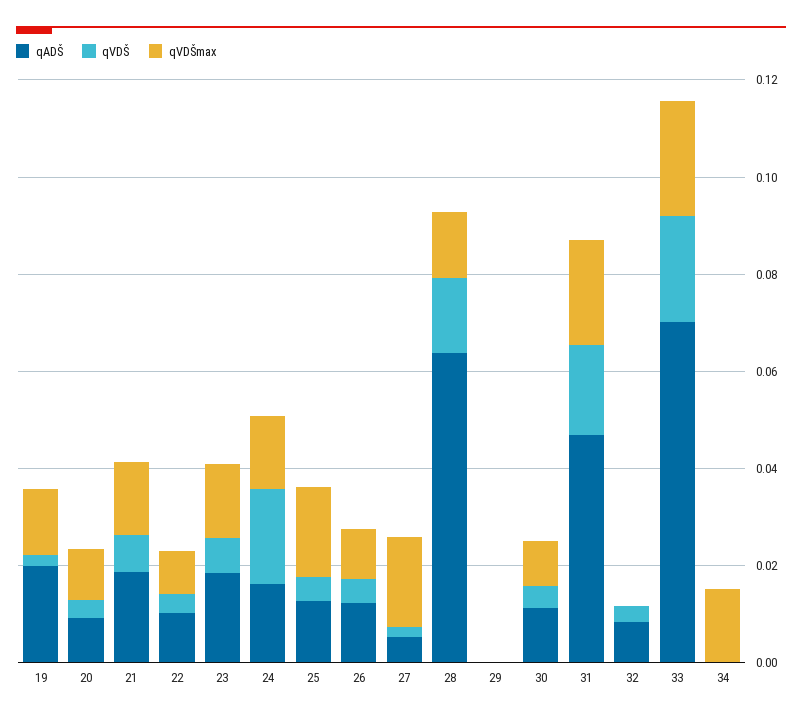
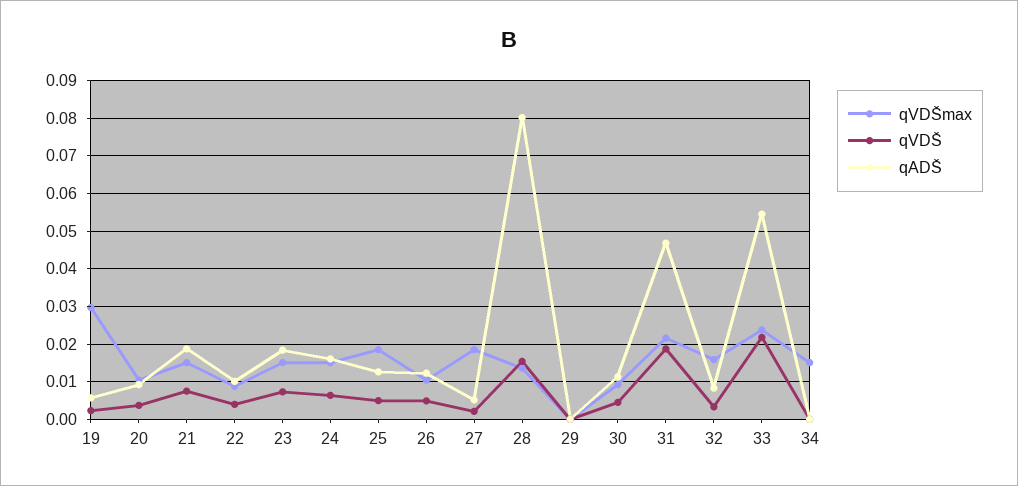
qADŠ, 19: 0.02 -> 0.006
qVDŠmax, 19: 0.015 -> 0.03
qVDŠ, 24: 0.02 -> 0.006
qADŠ, 28: 0.065 -> 0.08
qVDŠmax, 32: 0 -> 0.016
qADŠ, 33: 0.07 -> 0.054

